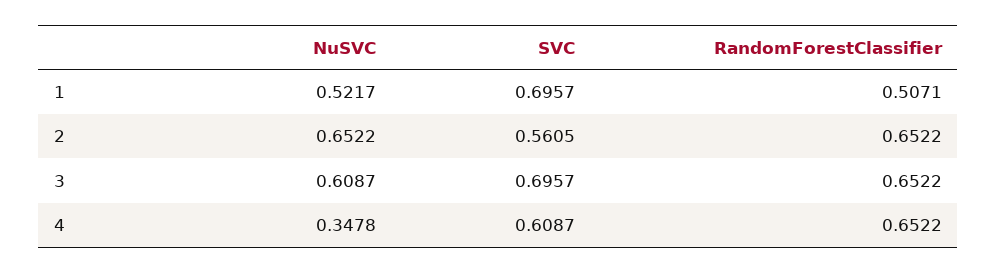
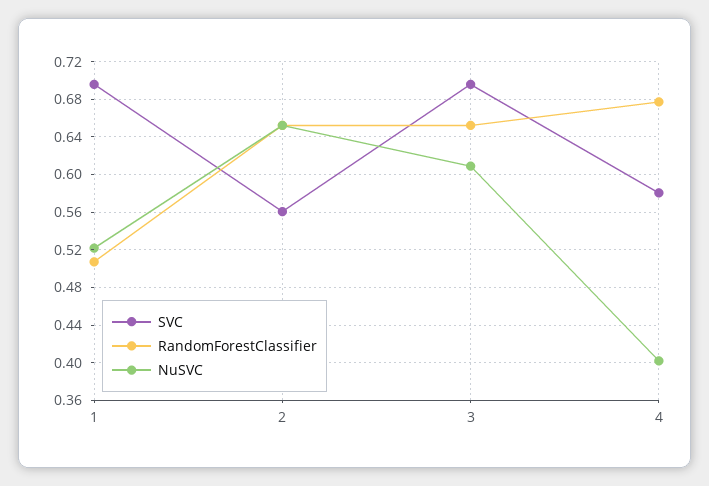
NuSVC, 4: 0.3478 -> 0.4
SVC, 4: 0.6087 -> 0.58
RandomForestClassifier, 4: 0.6522 -> 0.68

